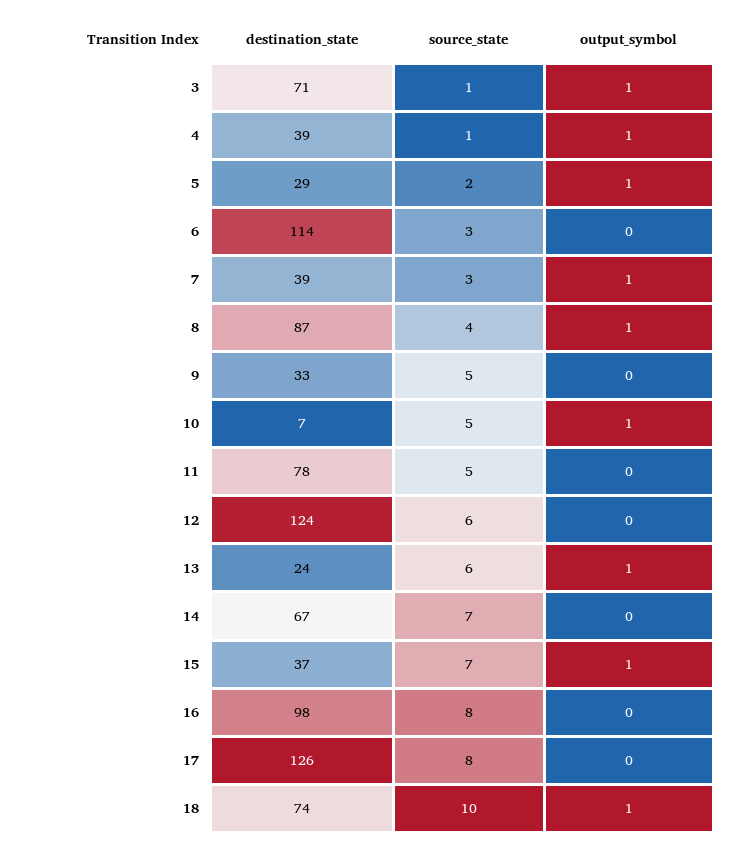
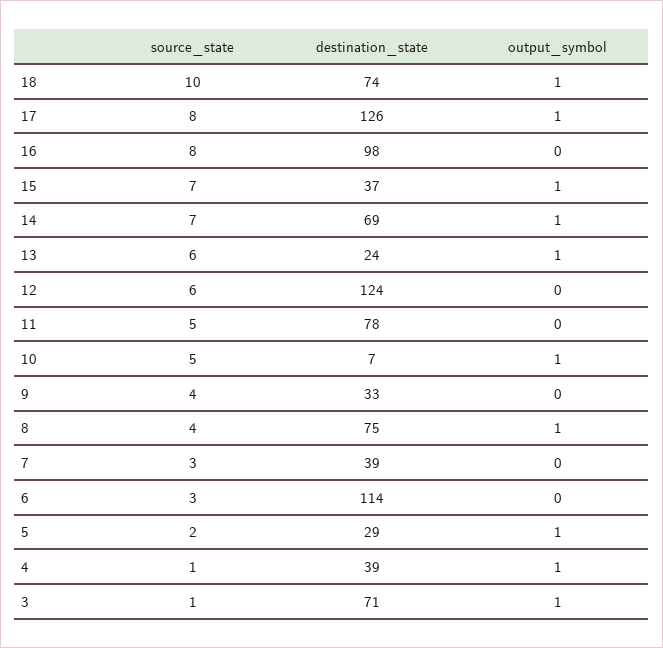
output_symbol, 7: 1 -> 0
destination_state, 8: 87 -> 75
source_state, 9: 5 -> 4
destination_state, 14: 67 -> 69
output_symbol, 14: 0 -> 1
output_symbol, 17: 0 -> 1

